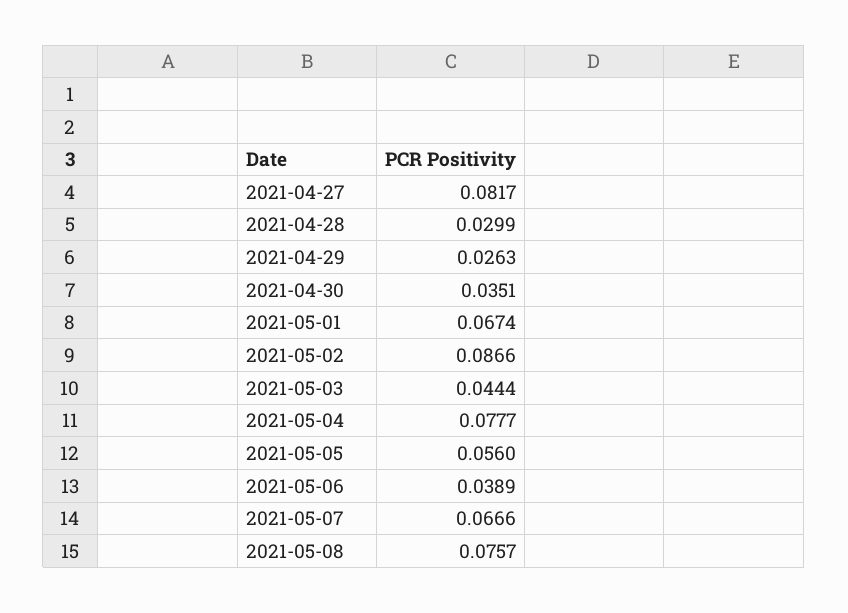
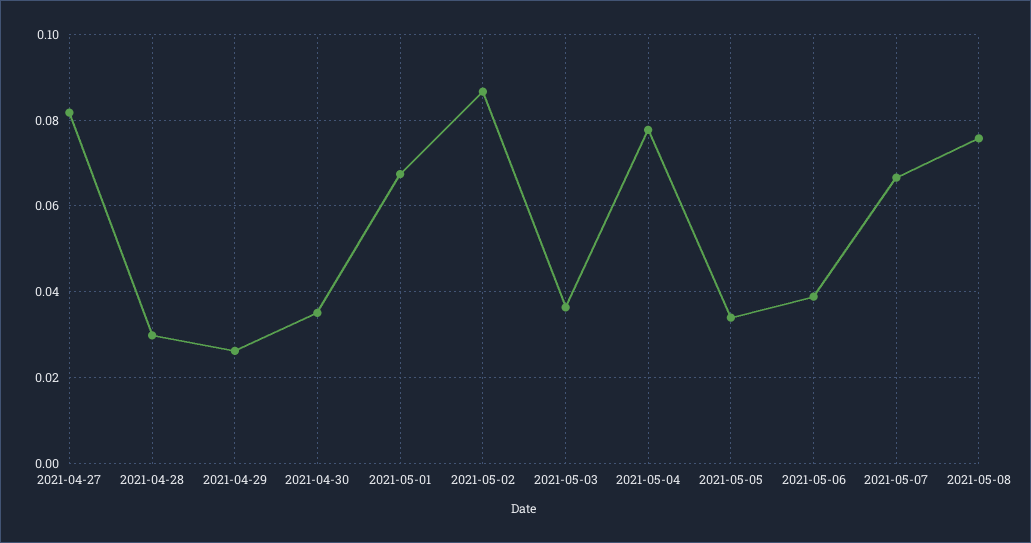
2021-05-03: 0.0444 -> 0.036
2021-05-05: 0.056 -> 0.034

